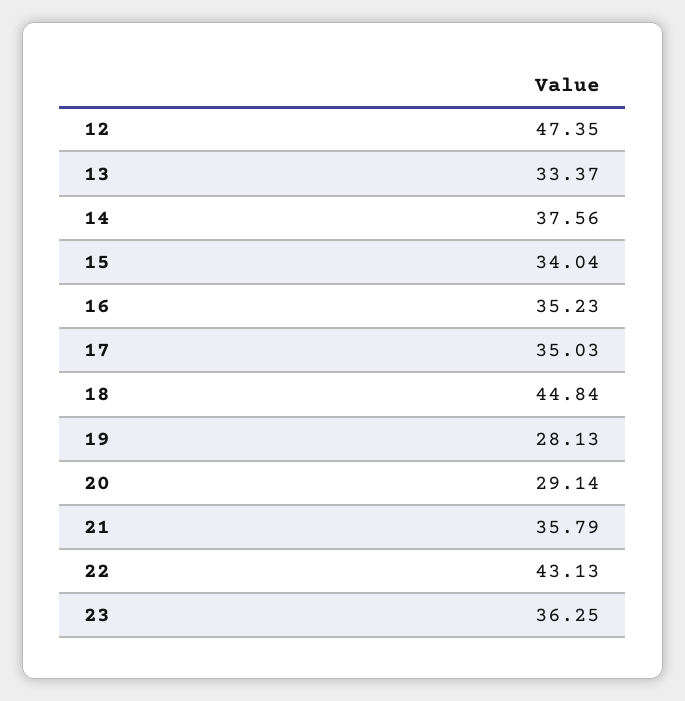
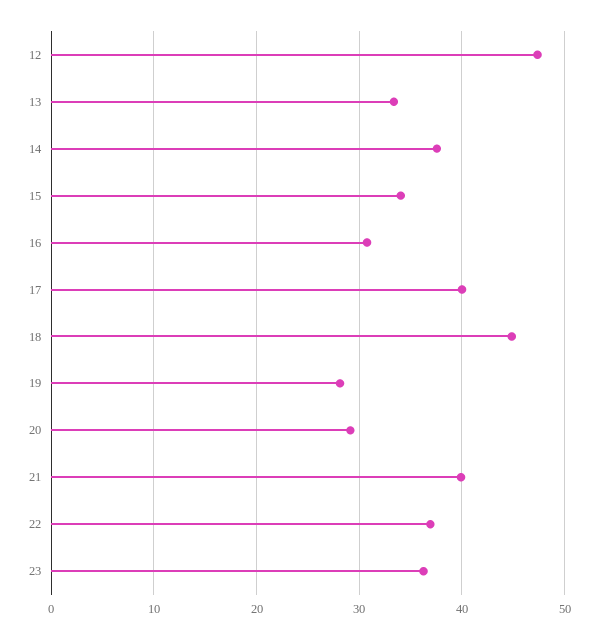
16: 35.23 -> 31
17: 35.03 -> 40
21: 35.79 -> 40
22: 43.13 -> 37

